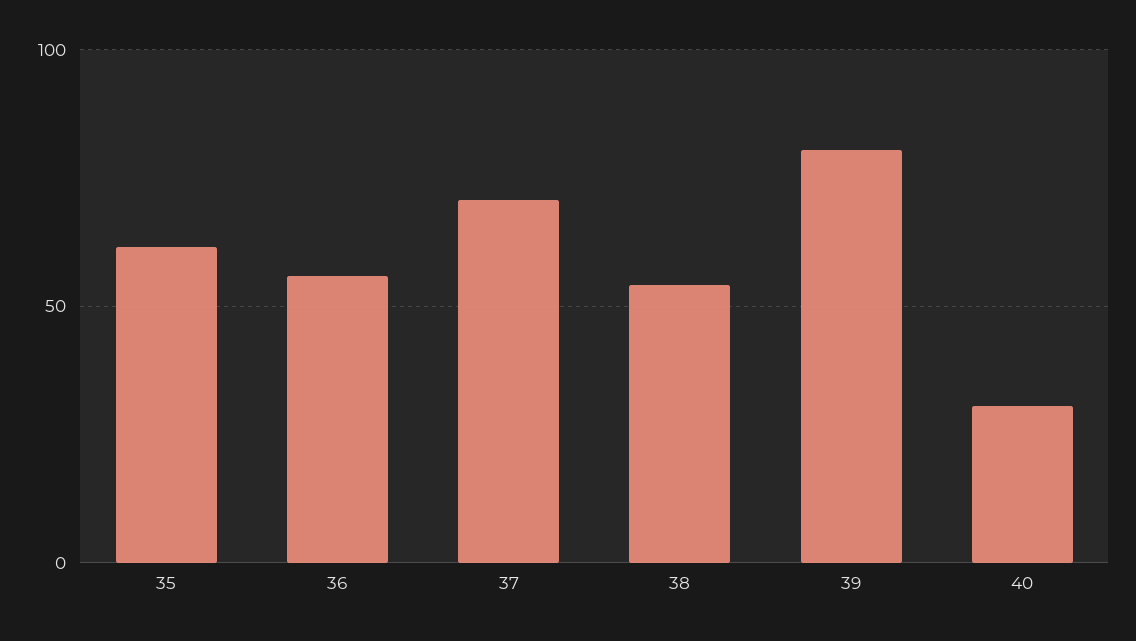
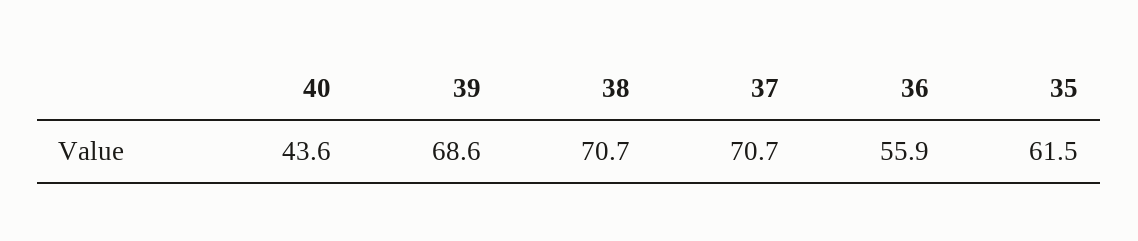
38: 55 -> 70.7
39: 80 -> 68.6
40: 30 -> 43.6

